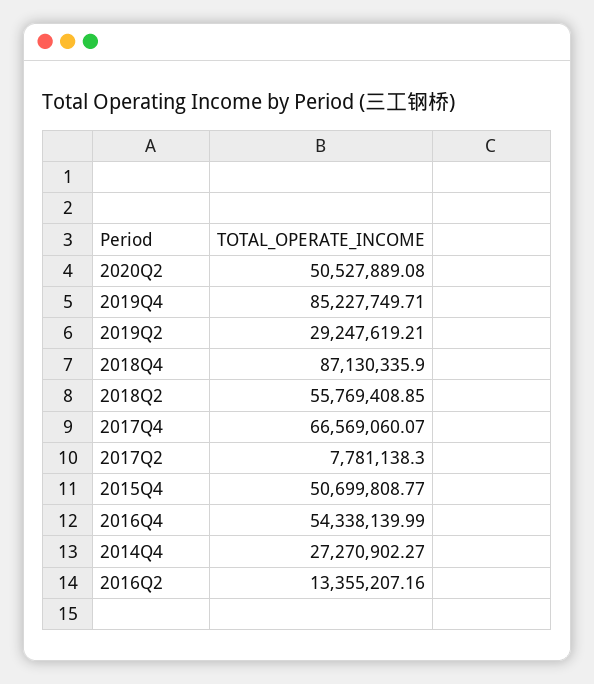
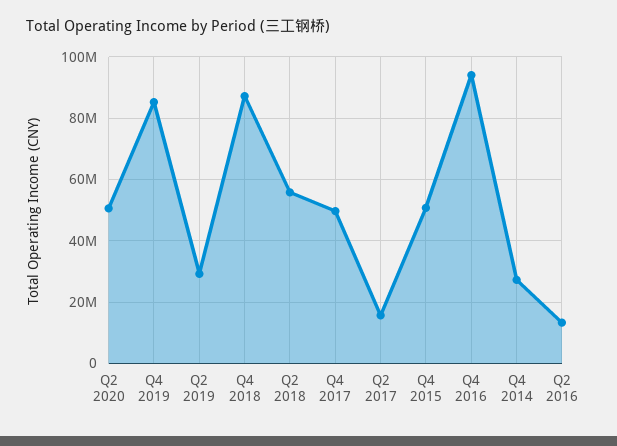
2017Q4: 66569060.07 -> 50000000
2017Q2: 7781138.3 -> 16000000
2016Q4: 54338139.99 -> 94000000

